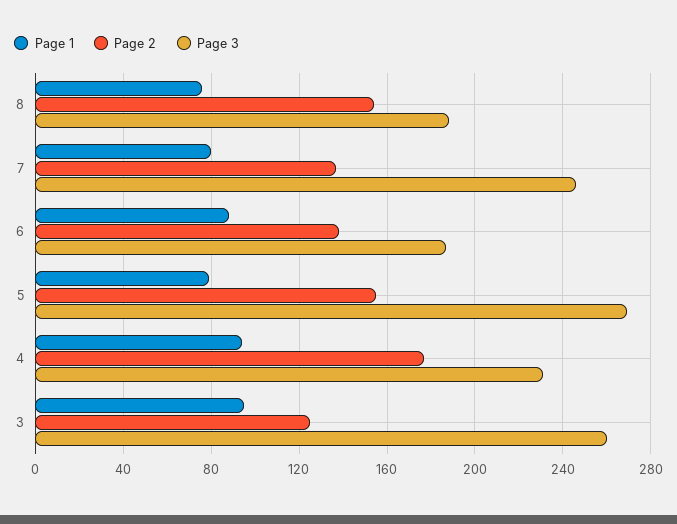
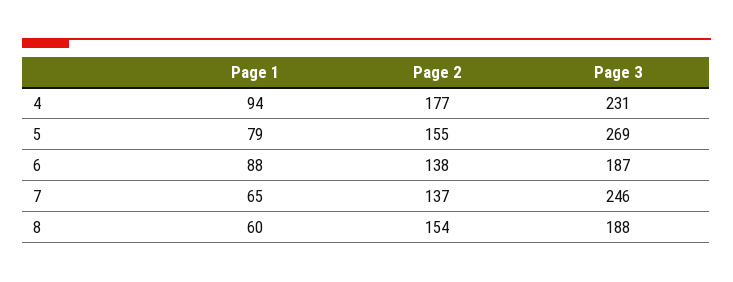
Page 1, 8: 75 -> 60
Page 1, 7: 80 -> 65
Page 1, 3: 95 -> none
Page 2, 3: 125 -> none
Page 3, 3: 260 -> none

